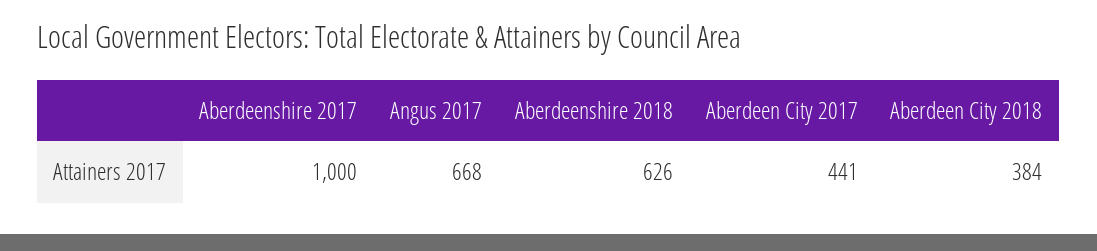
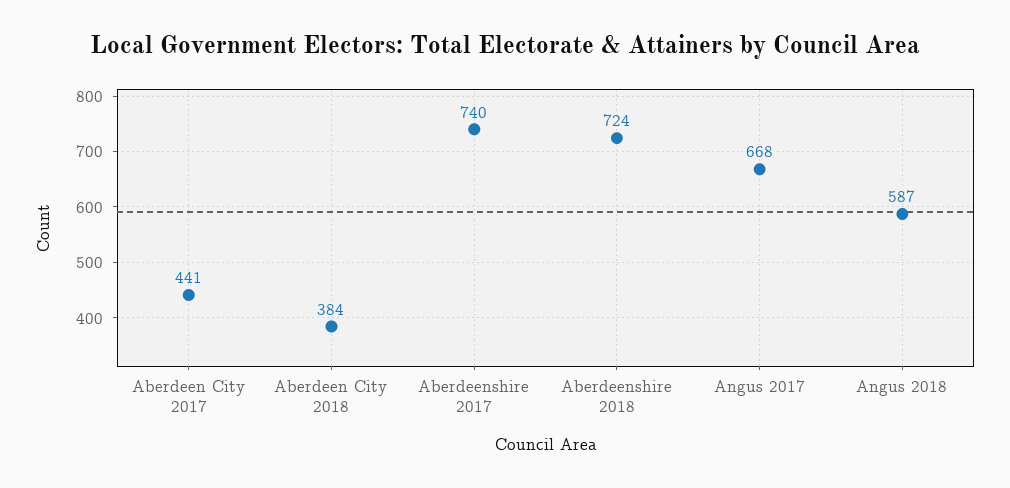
Aberdeenshire 2017: 1000 -> 740
Aberdeenshire 2018: 626 -> 724
Angus 2018: none -> 587

